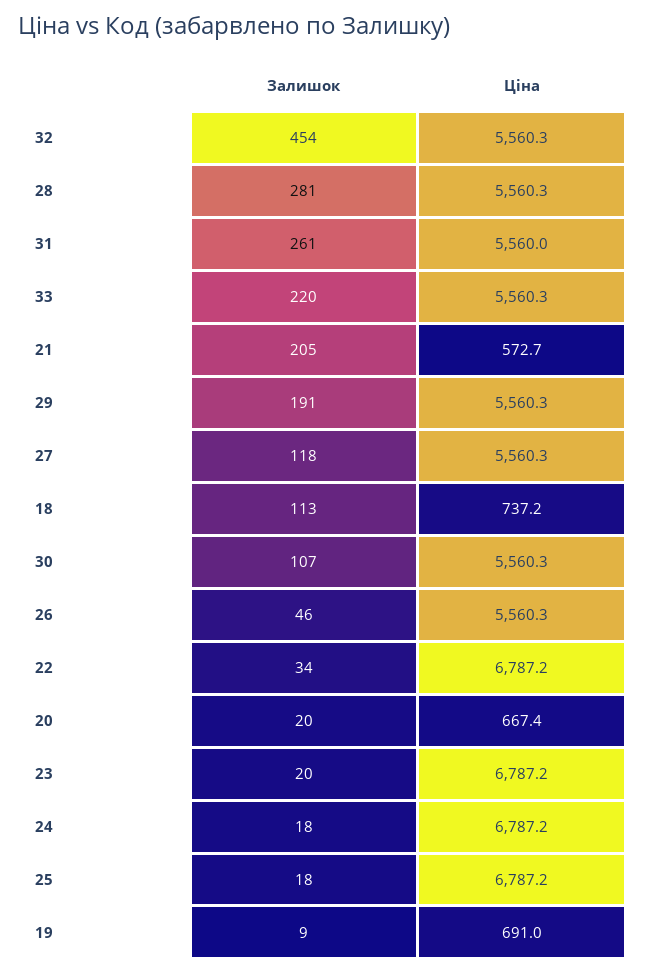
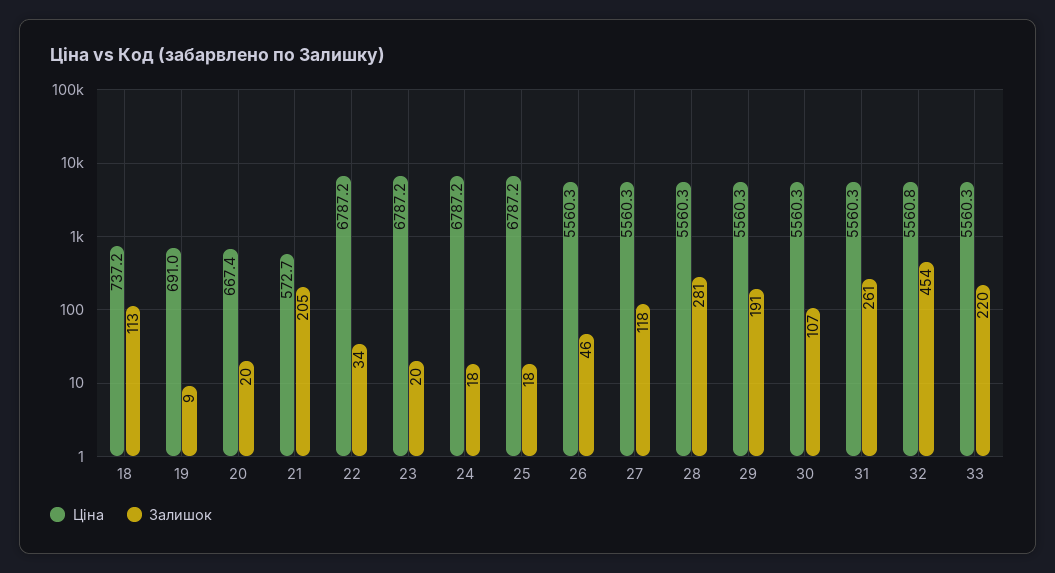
Ціна, 32: 5560.3 -> 5560.8
Ціна, 31: 5560 -> 5560.3

